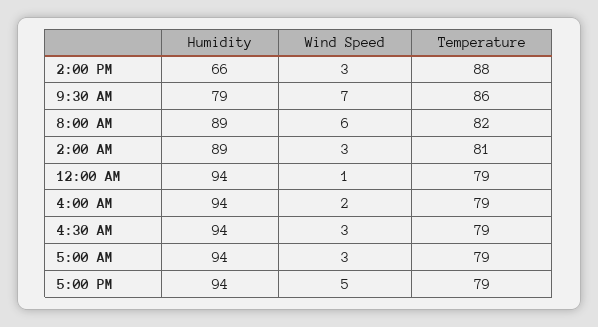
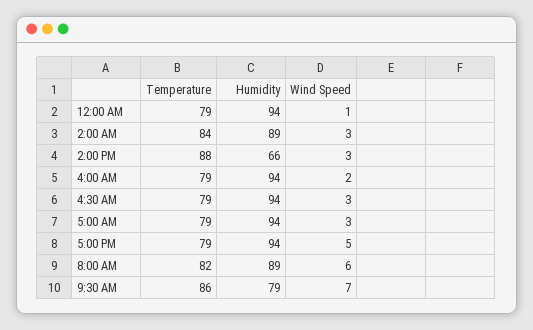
Temperature, 2:00 AM: 81 -> 84

